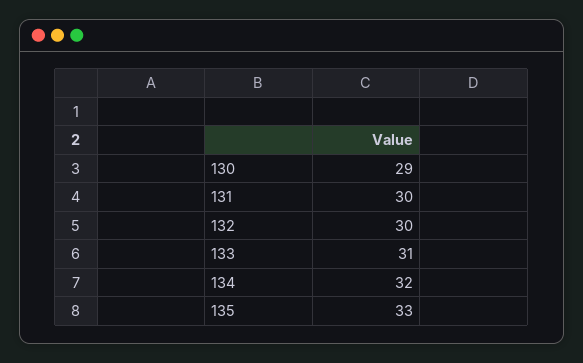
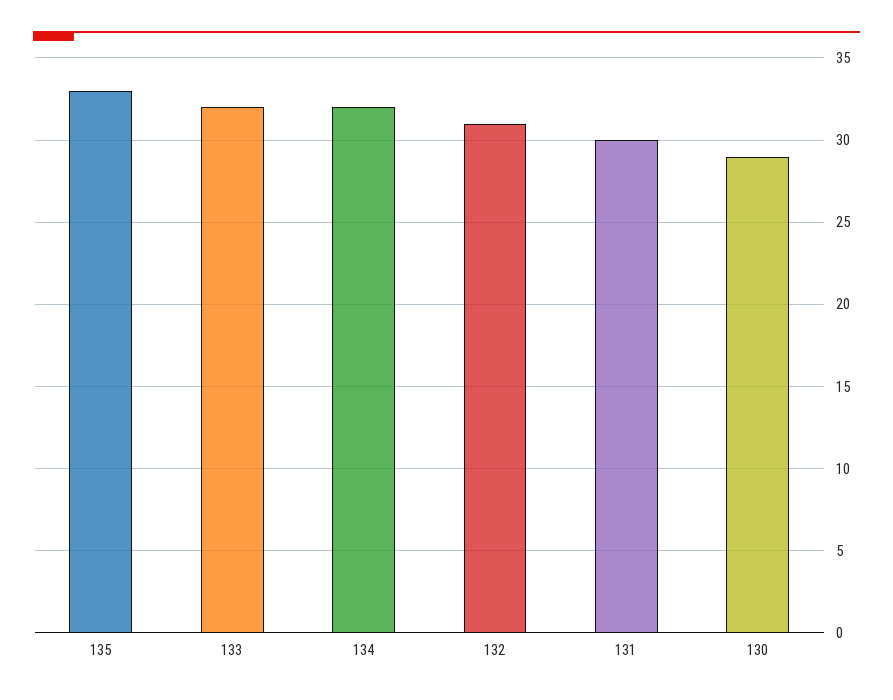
132: 30 -> 31
133: 31 -> 32

